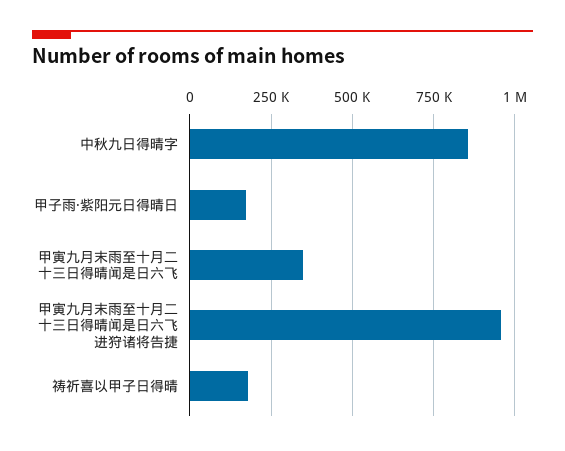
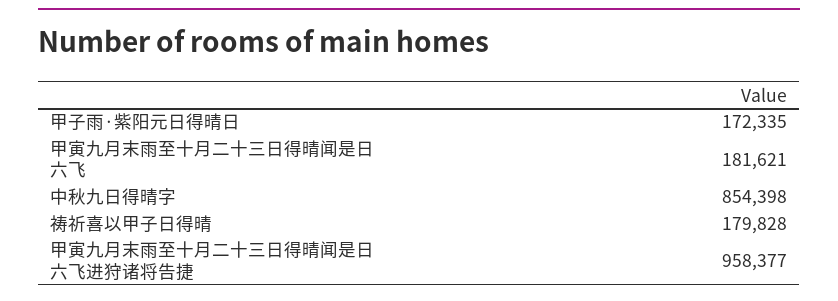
甲寅九月末雨至十月二十三日得晴闻是日六飞: 350000 -> 181621

